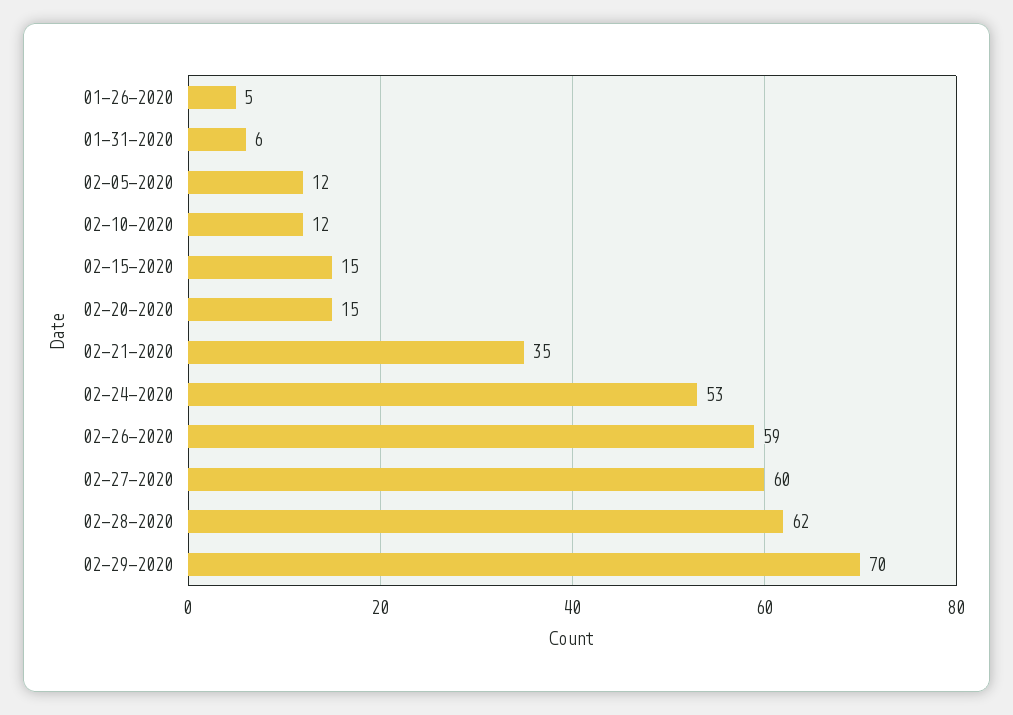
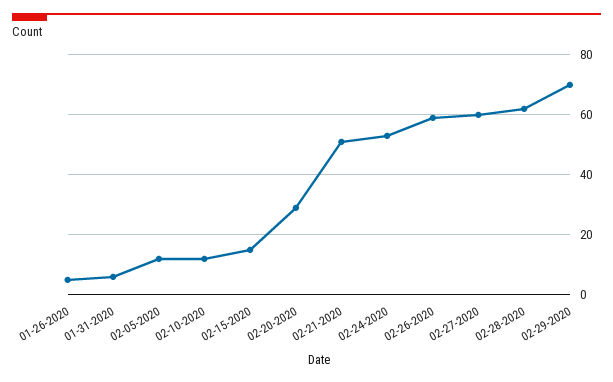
02-20-2020: 15 -> 30
02-21-2020: 35 -> 50

